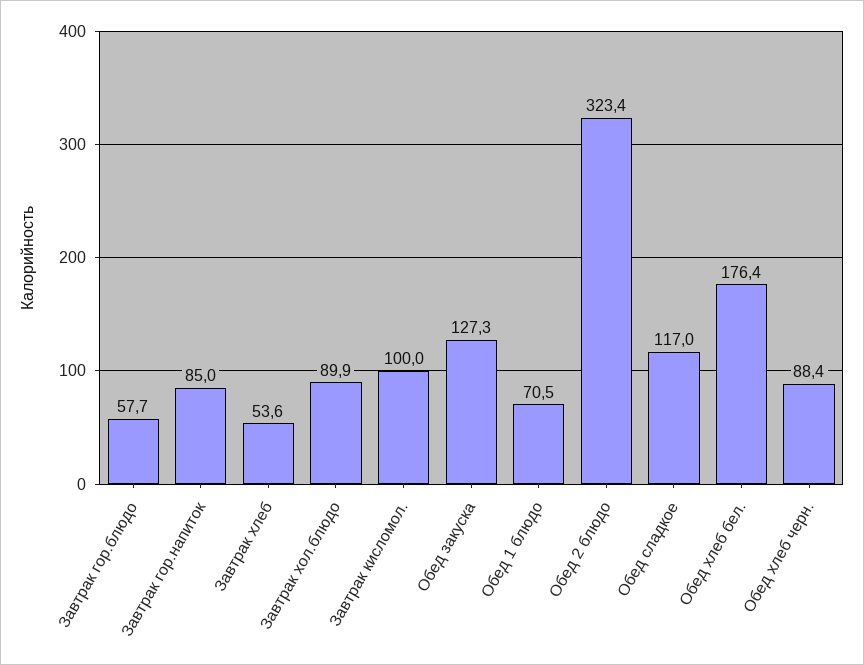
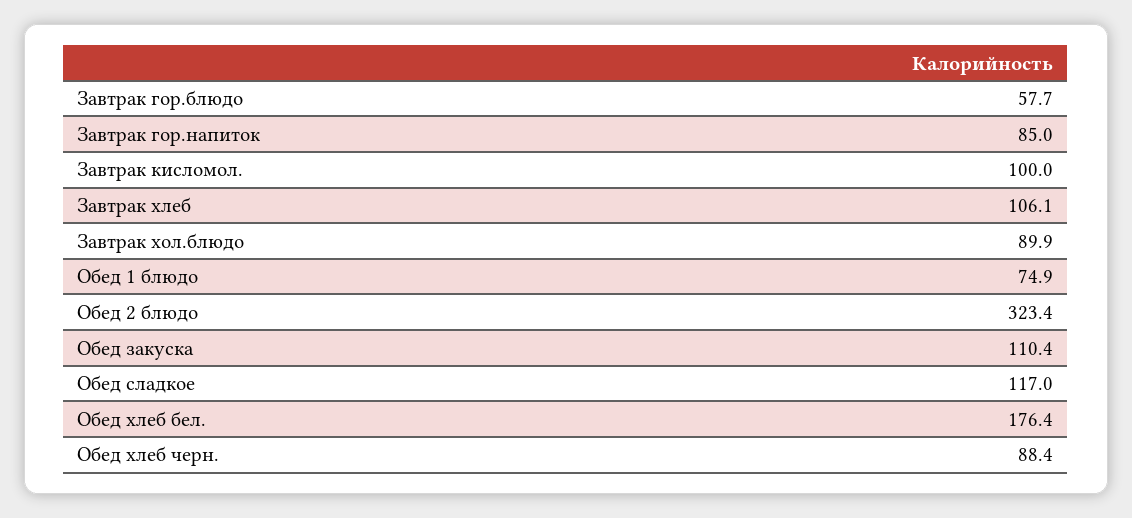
Завтрак хлеб: 53.6 -> 106.1
Обед закуска: 127.3 -> 110.4
Обед 1 блюдо: 70.5 -> 74.9

